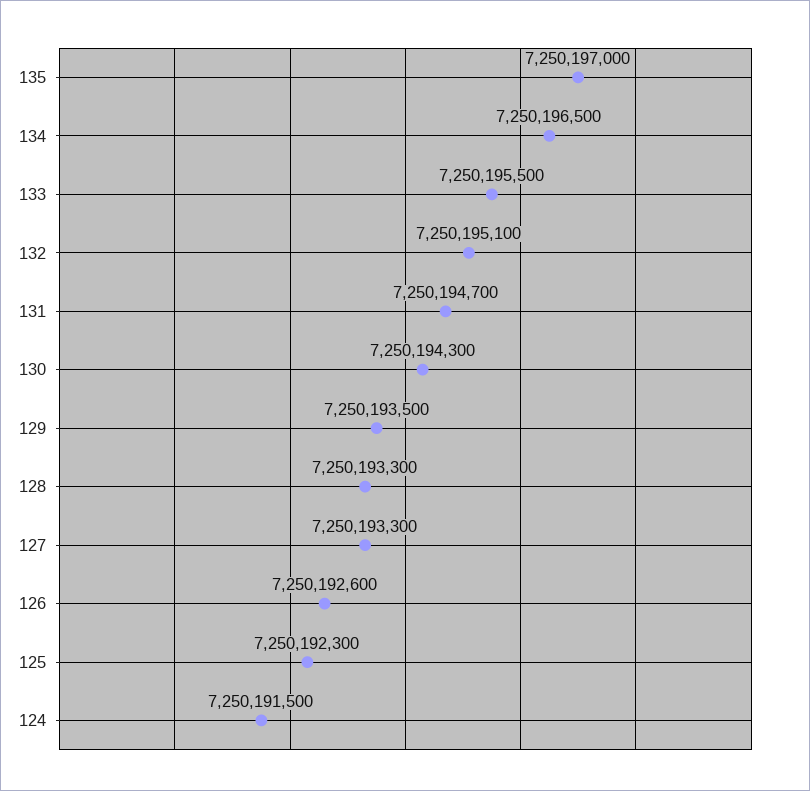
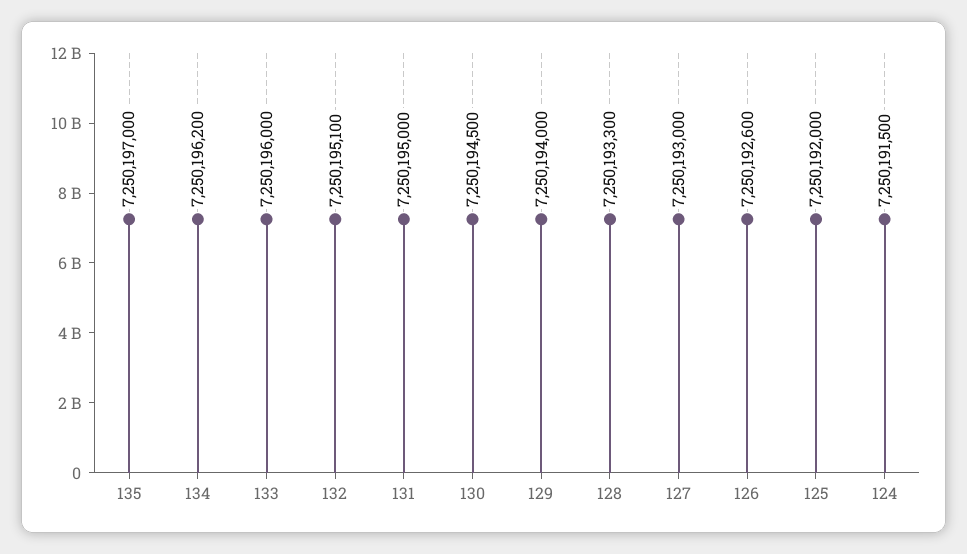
134: 7250196500 -> 7250196200
133: 7250195500 -> 7250196000
131: 7250194700 -> 7250195000
130: 7250194300 -> 7250194500
129: 7250193500 -> 7250194000
127: 7250193300 -> 7250193000
125: 7250192300 -> 7250192000

